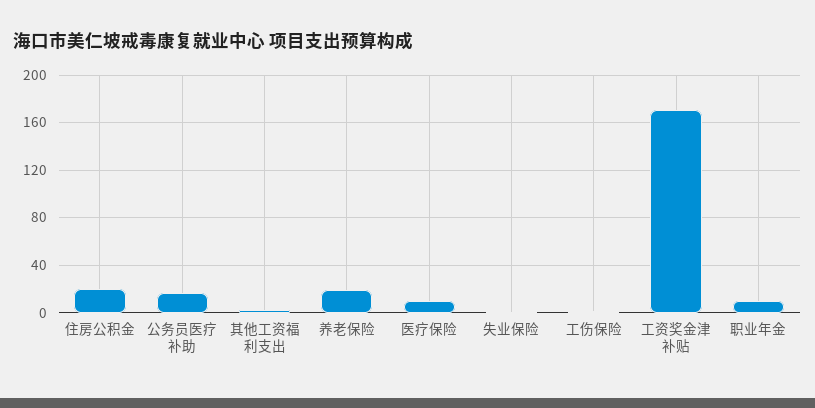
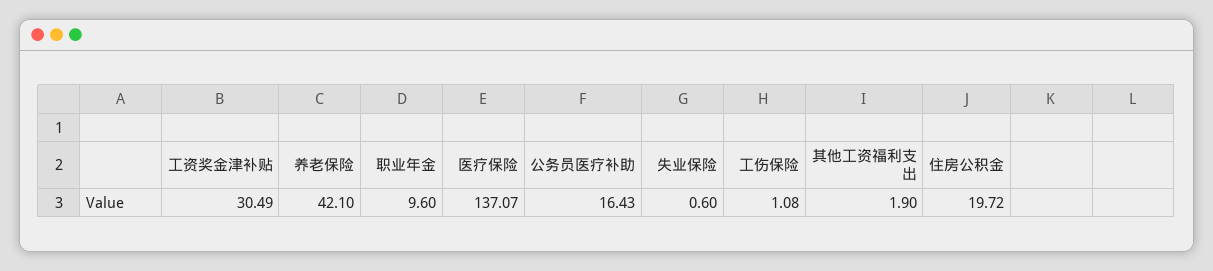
养老保险: 20 -> 42.1
医疗保险: 10 -> 137.07
工资奖金津补贴: 170 -> 30.49

